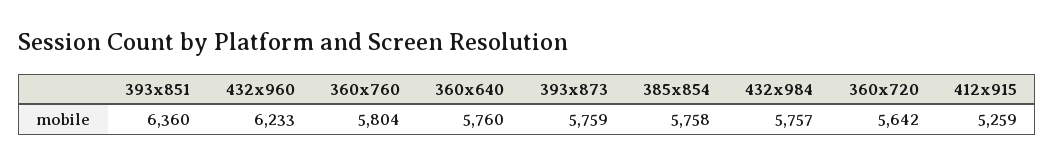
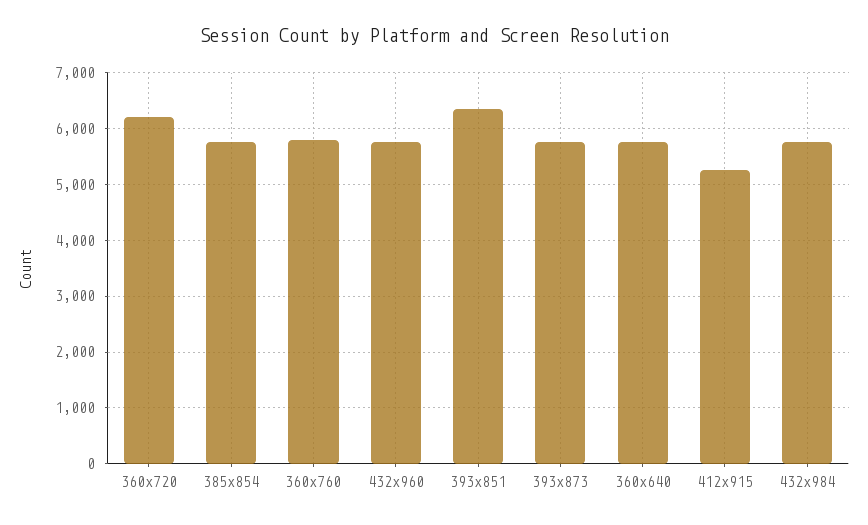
432x960: 6233 -> 5800
360x720: 5642 -> 6200

